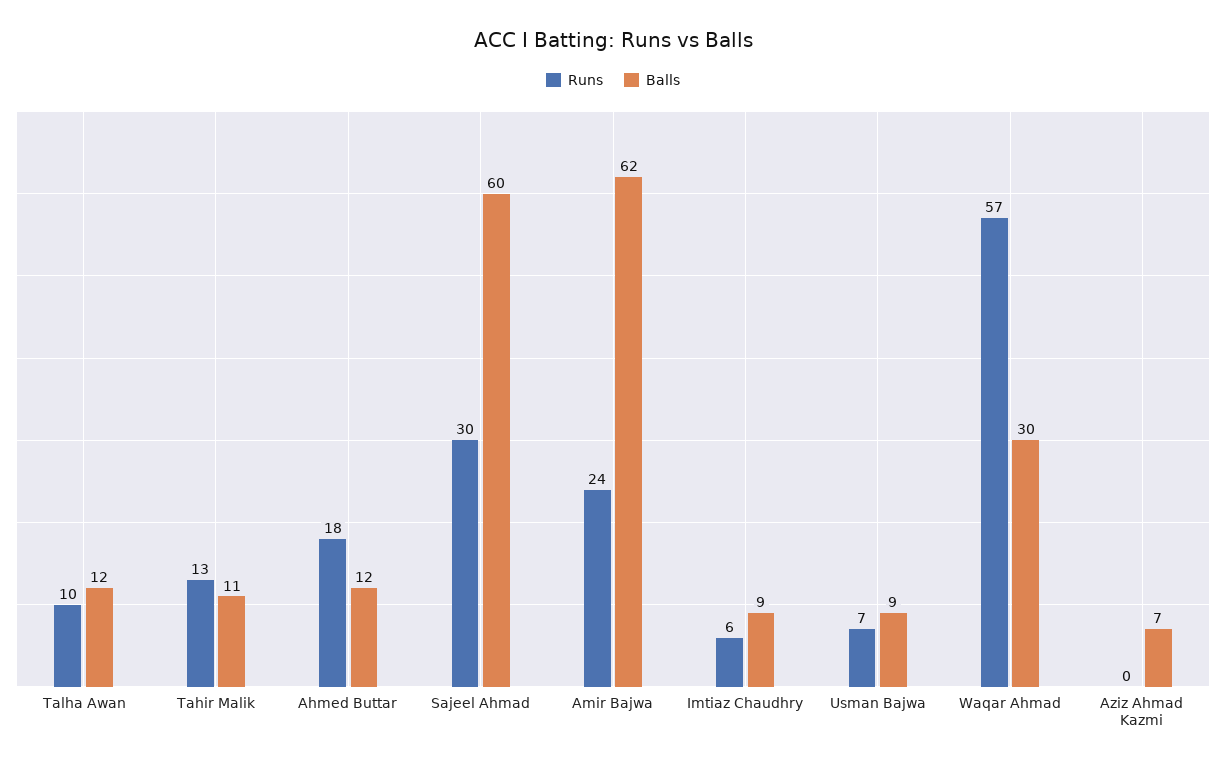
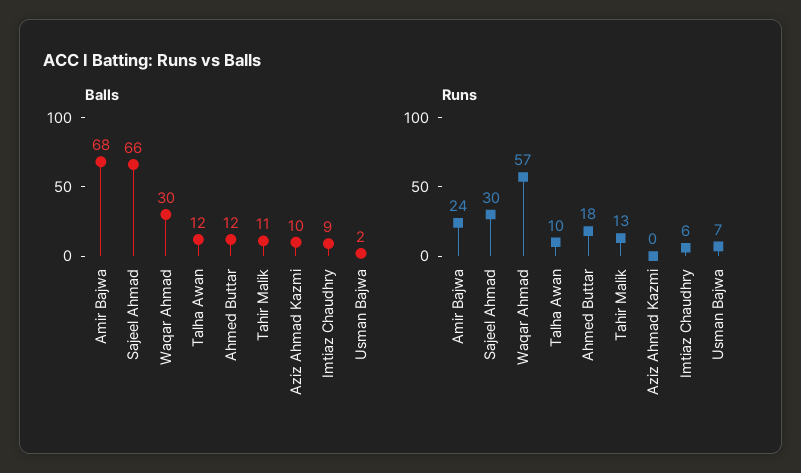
Balls, Sajeel Ahmad: 60 -> 66
Balls, Amir Bajwa: 62 -> 68
Balls, Usman Bajwa: 9 -> 2
Balls, Aziz Ahmad Kazmi: 7 -> 10

